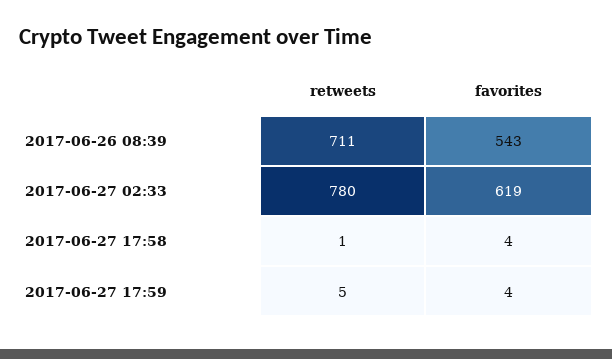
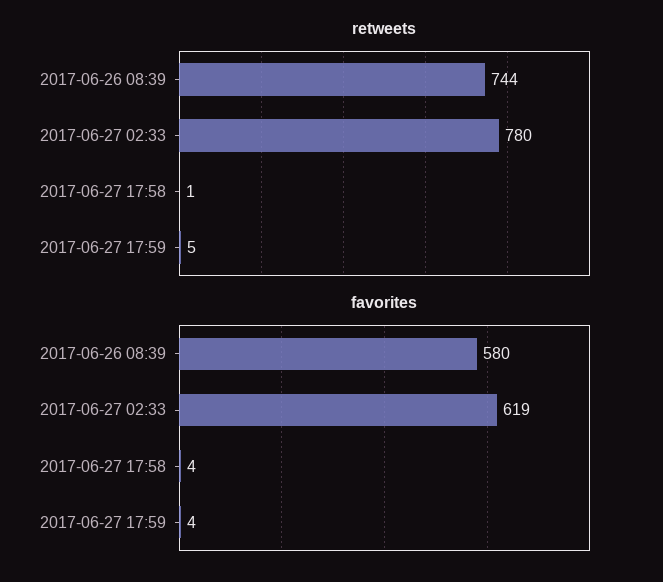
retweets, 2017-06-26 08:39: 711 -> 744
favorites, 2017-06-26 08:39: 543 -> 580

